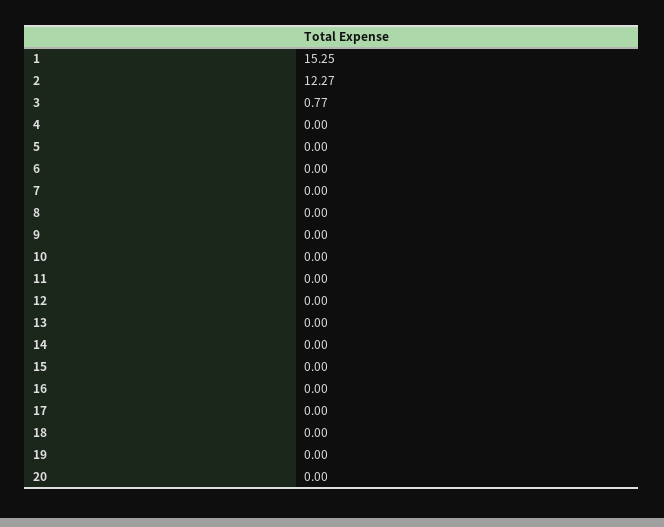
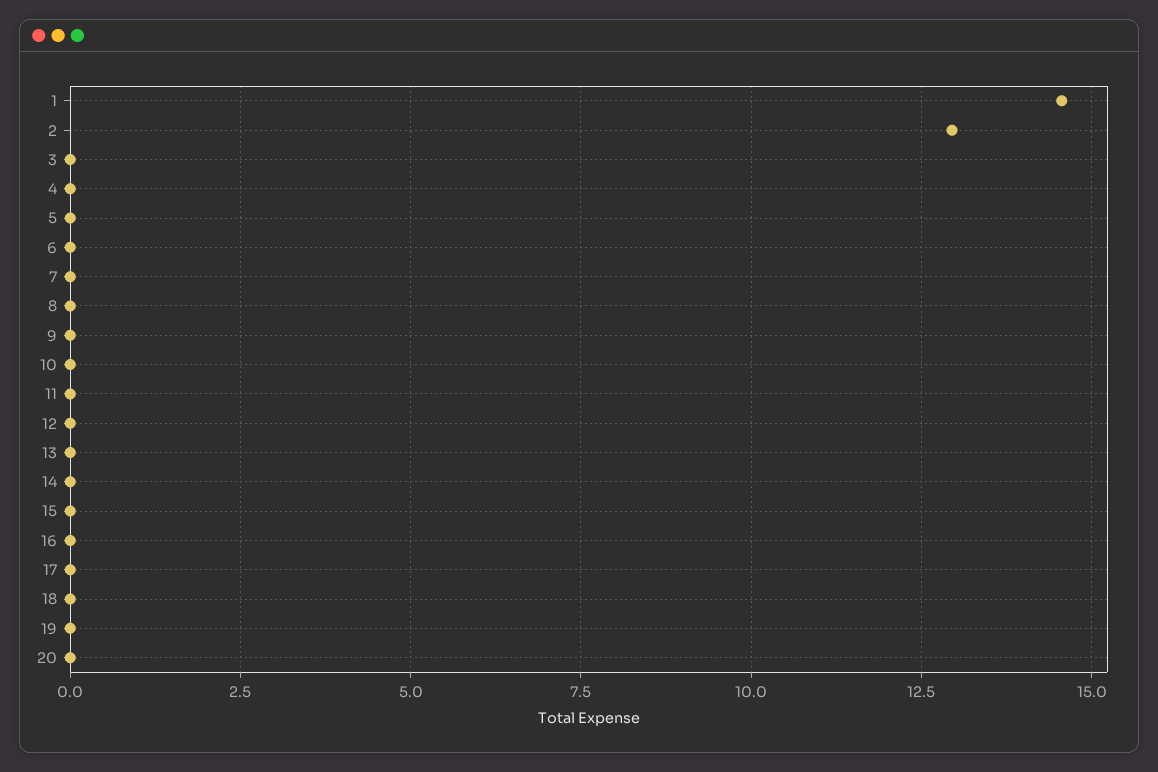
1: 15.25 -> 14.5
2: 12.27 -> 13
3: 0.77 -> 0

